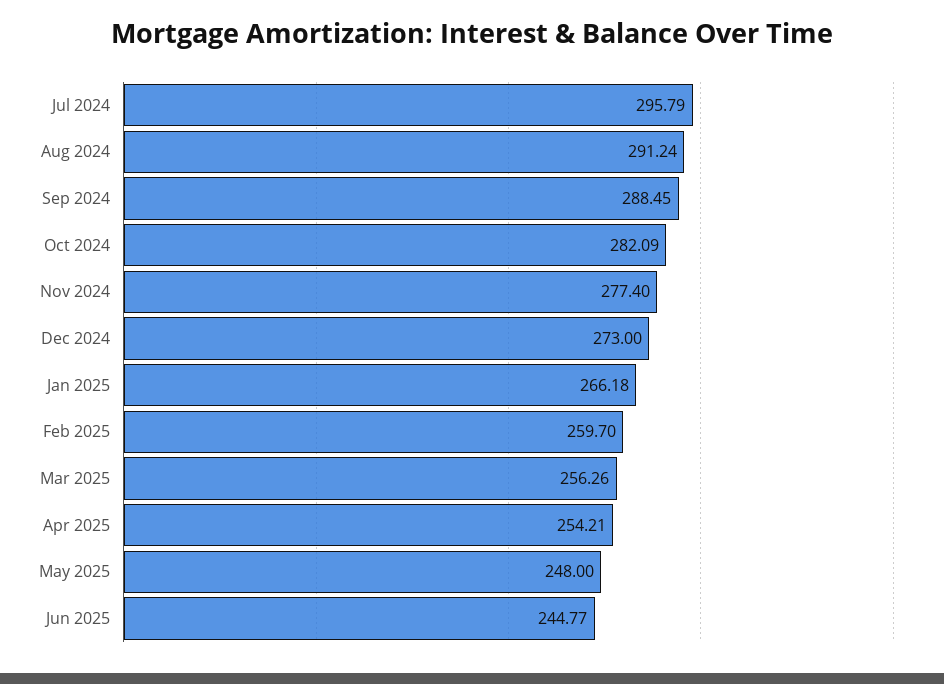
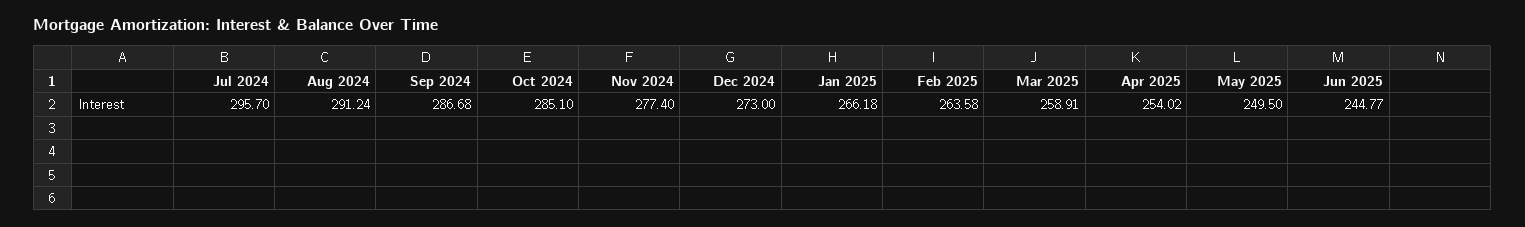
Jul 2024: 295.79 -> 295.7
Sep 2024: 288.45 -> 286.68
Oct 2024: 282.09 -> 285.1
Feb 2025: 259.7 -> 263.58
Mar 2025: 256.26 -> 258.91
Apr 2025: 254.21 -> 254.02
May 2025: 248 -> 249.5

